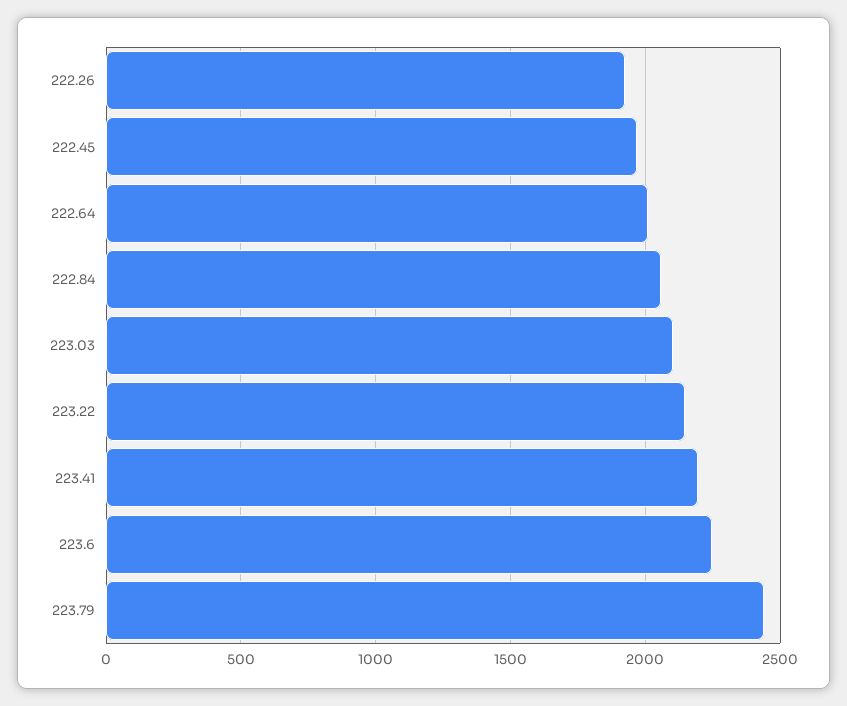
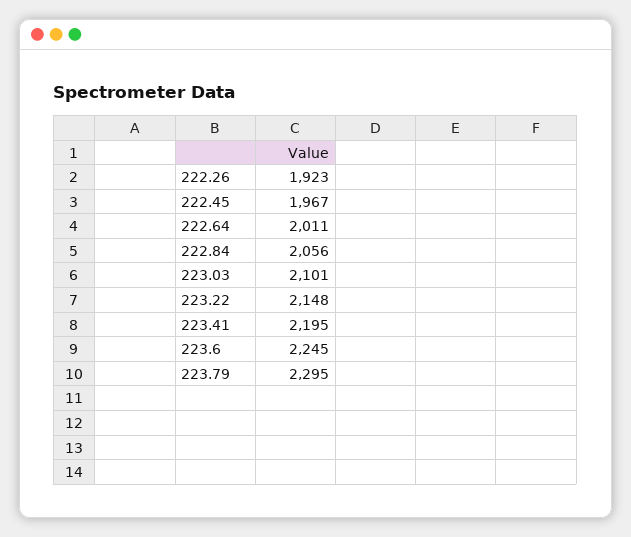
223.79: 2450 -> 2295

